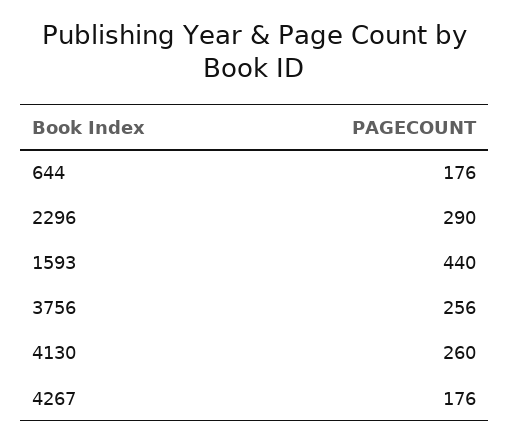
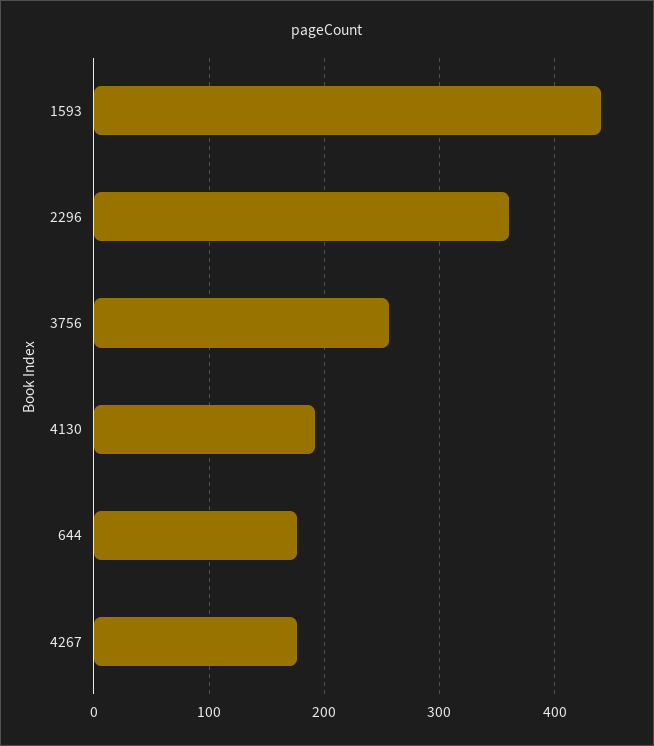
2296: 290 -> 360
4130: 260 -> 190

